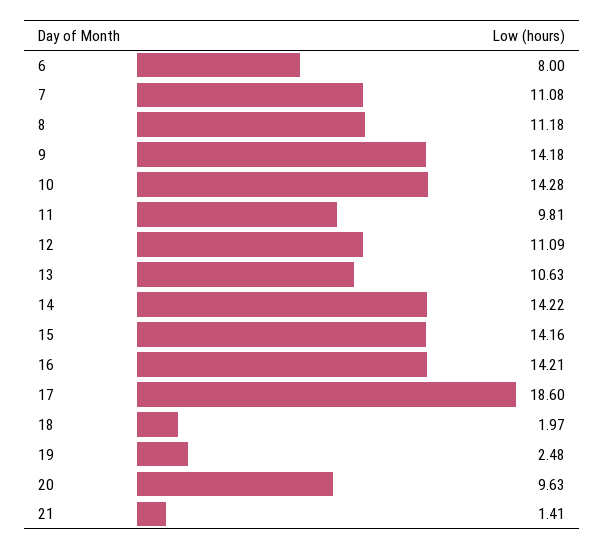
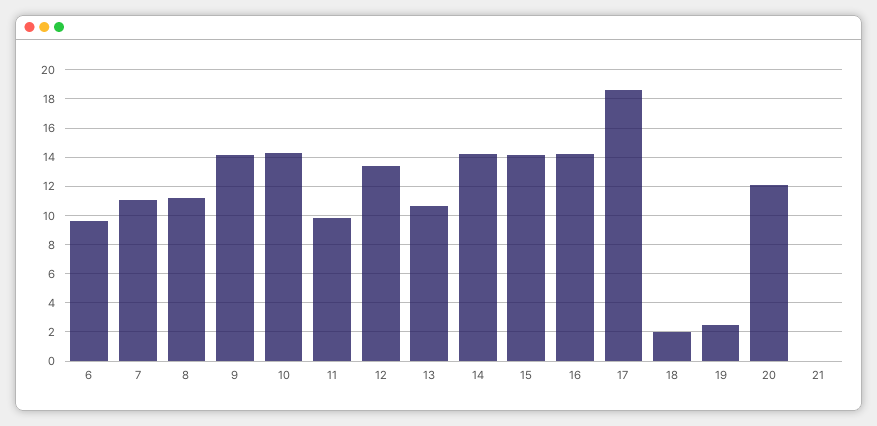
6: 8 -> 9.5
12: 11.09 -> 13.5
20: 9.63 -> 12
21: 1.41 -> 0

